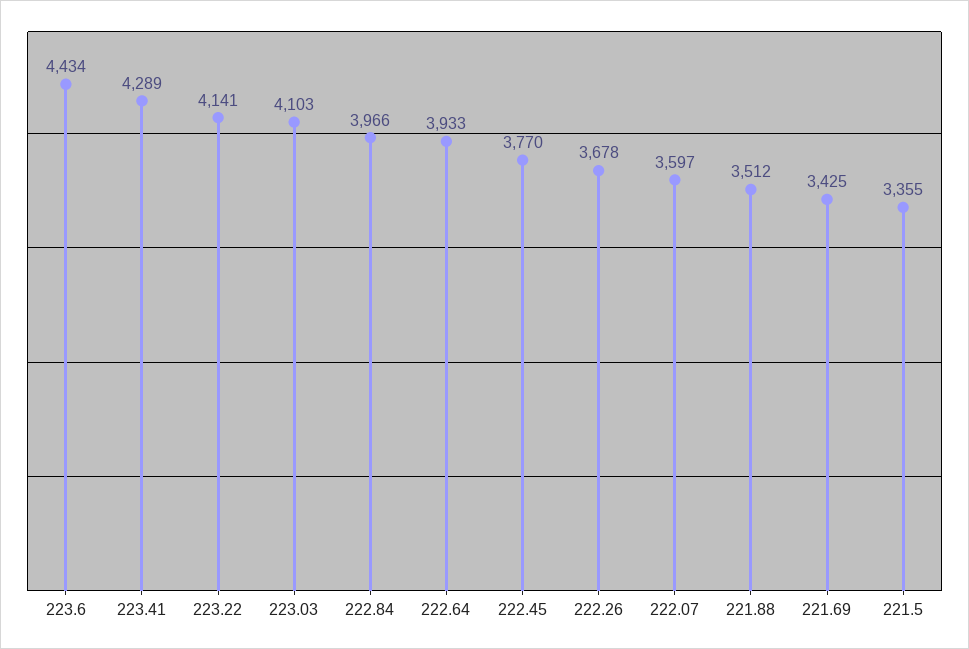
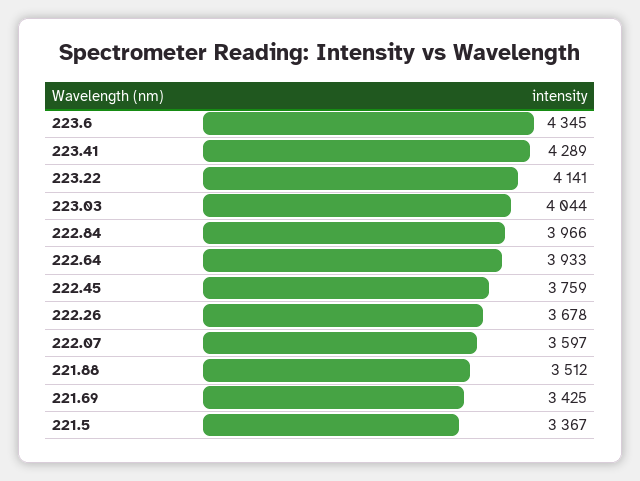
223.6: 4434 -> 4345
223.03: 4103 -> 4044
222.45: 3770 -> 3759
221.5: 3355 -> 3367

